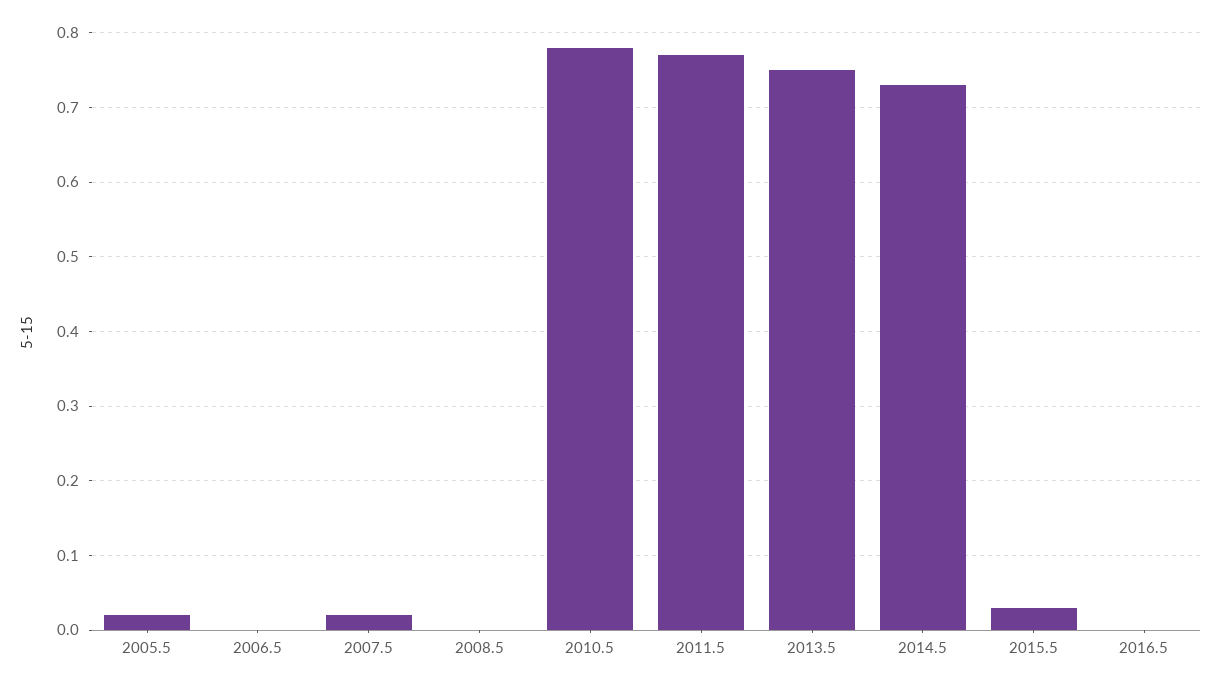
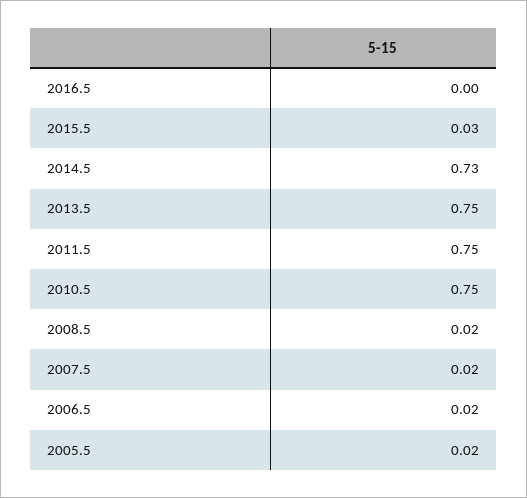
2006.5: 0 -> 0.02
2008.5: 0 -> 0.02
2010.5: 0.78 -> 0.75
2011.5: 0.77 -> 0.75

